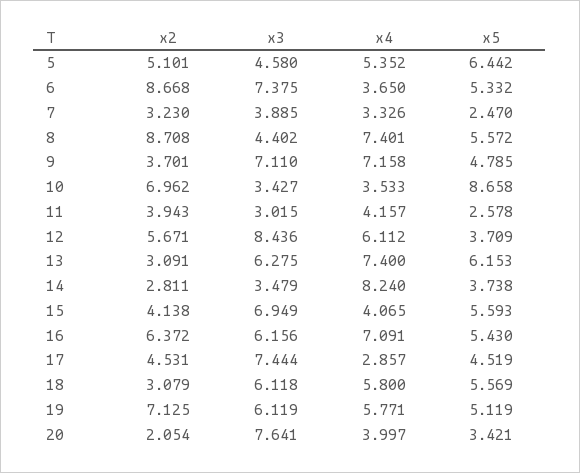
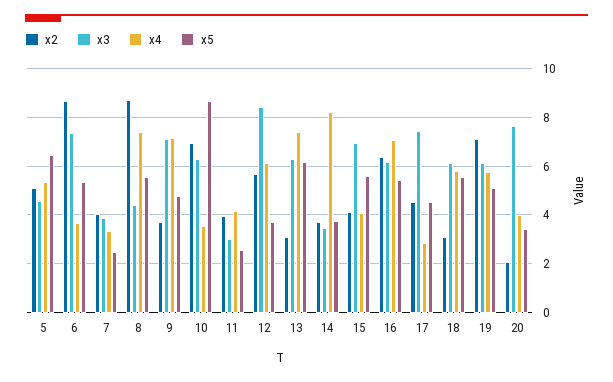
x2, 7: 3.23 -> 4
x3, 10: 3.427 -> 6.25
x2, 14: 2.811 -> 3.75

